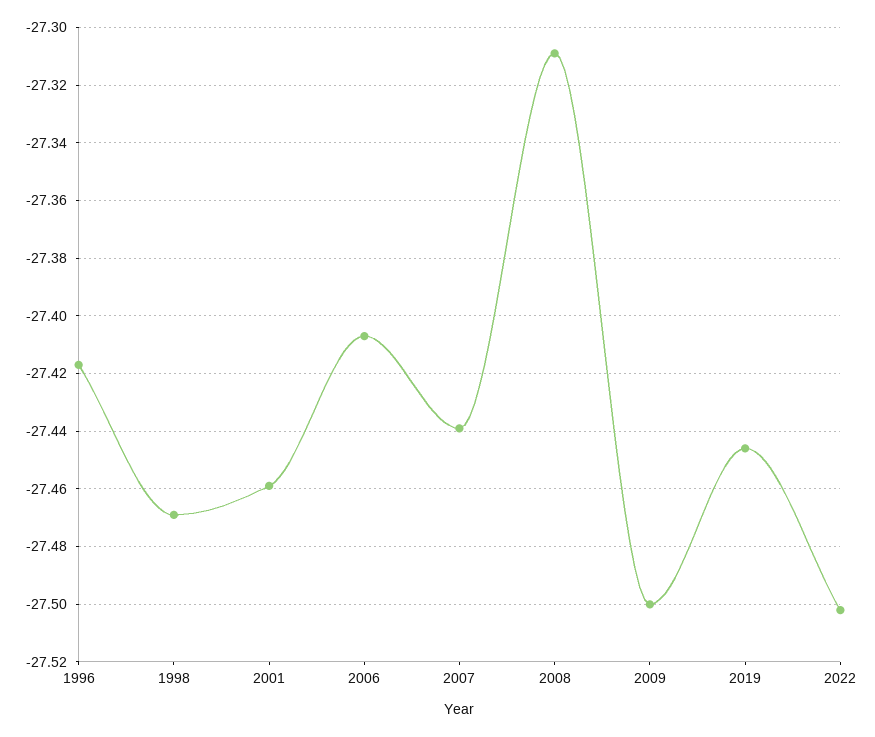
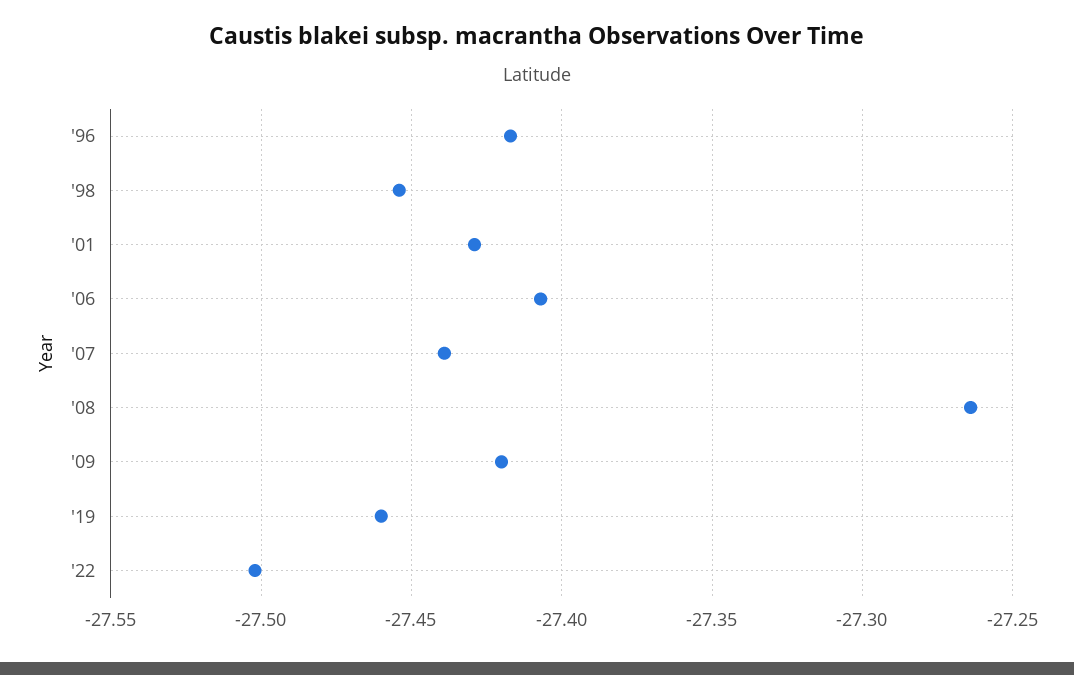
1998: -27.47 -> -27.455
2001: -27.46 -> -27.43
2008: -27.31 -> -27.265
2009: -27.5 -> -27.42
2019: -27.445 -> -27.46

